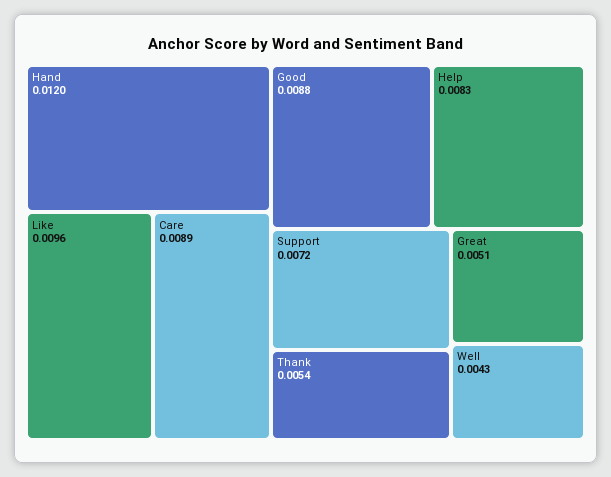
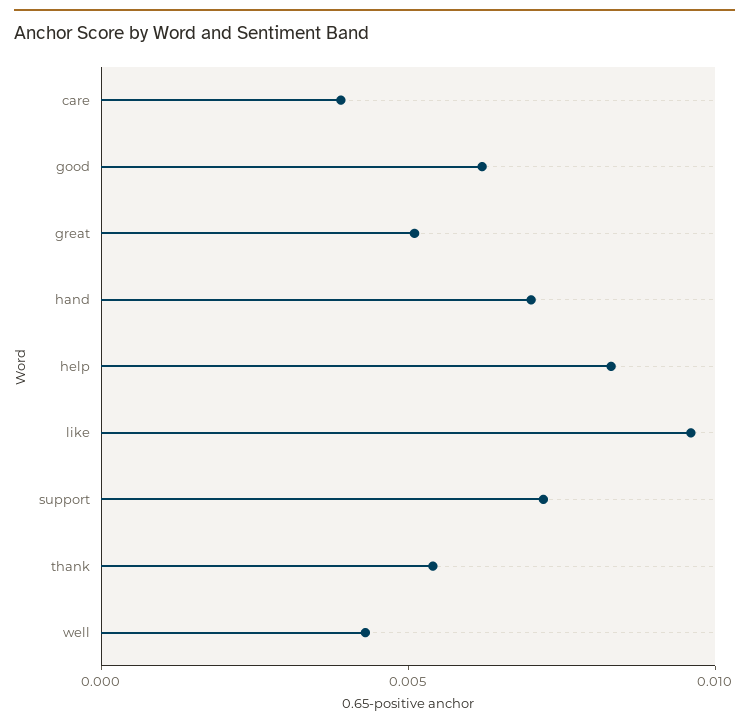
Hand: 0.012 -> 0.007
Care: 0.0089 -> 0.004
Good: 0.0088 -> 0.006

